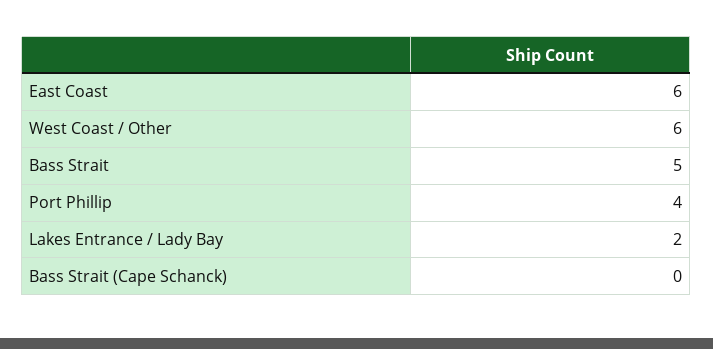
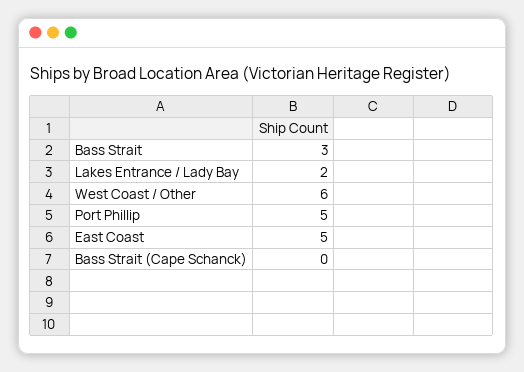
East Coast: 6 -> 5
Bass Strait: 5 -> 3
Port Phillip: 4 -> 5

